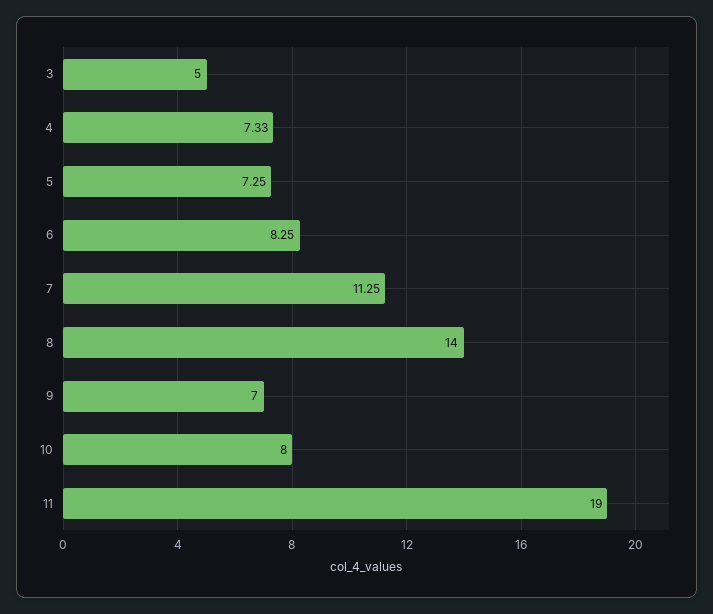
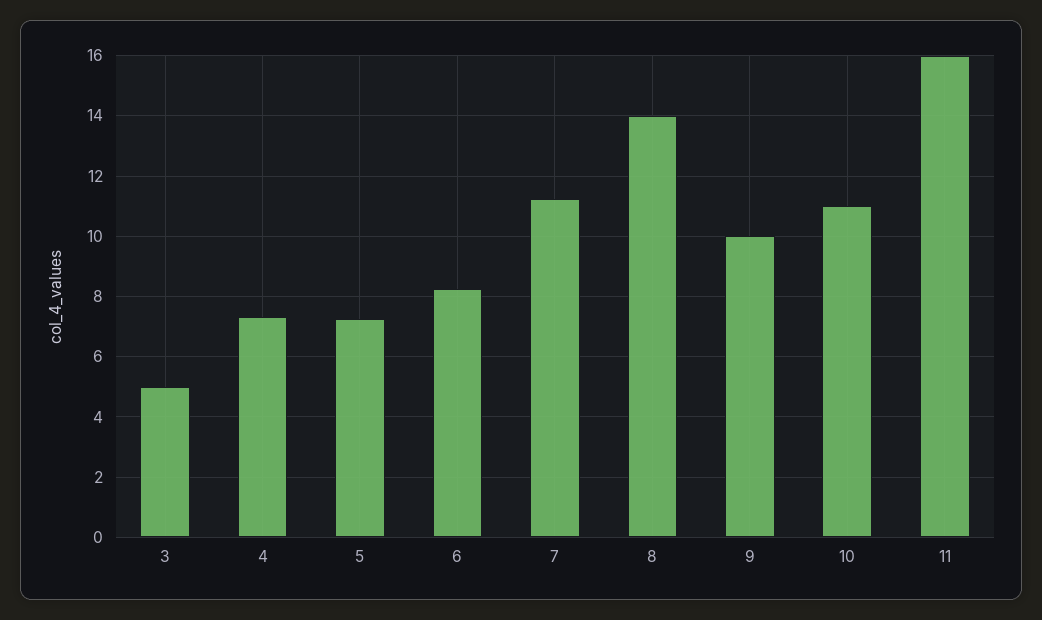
9: 7 -> 10
10: 8 -> 11
11: 19 -> 16

